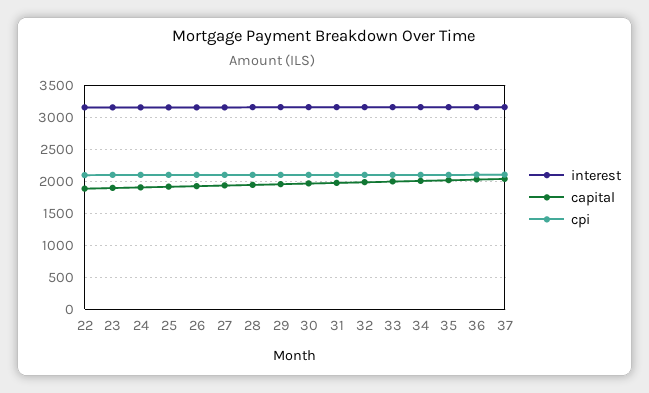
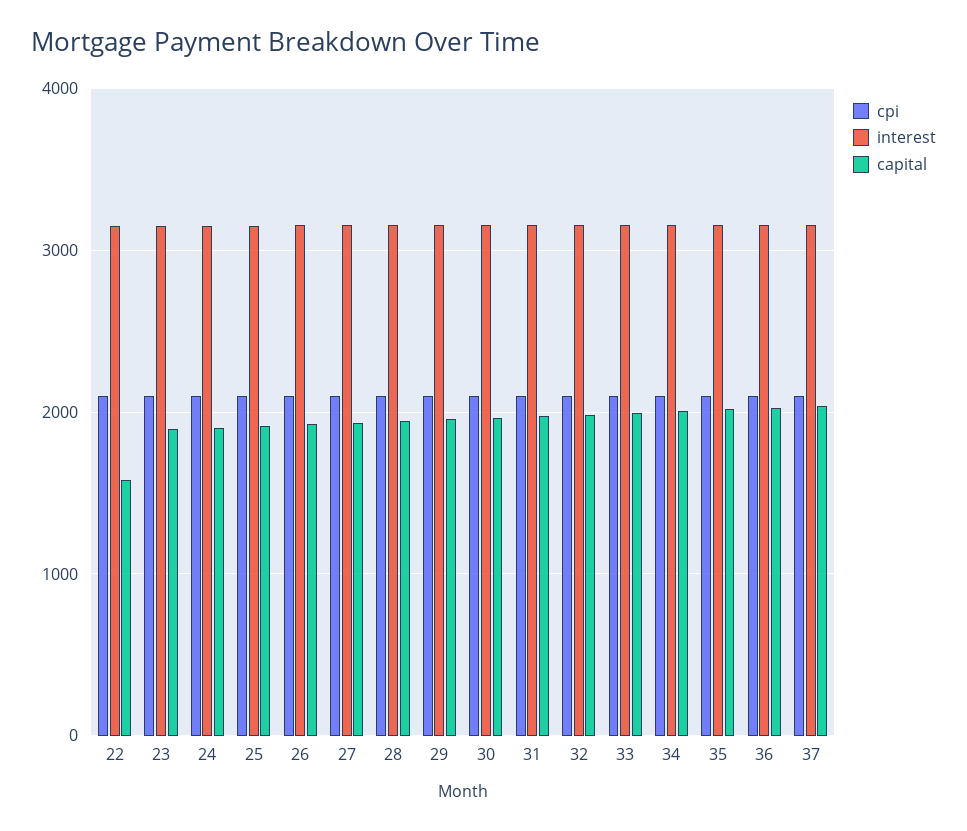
capital, 22: 1900 -> 1600

